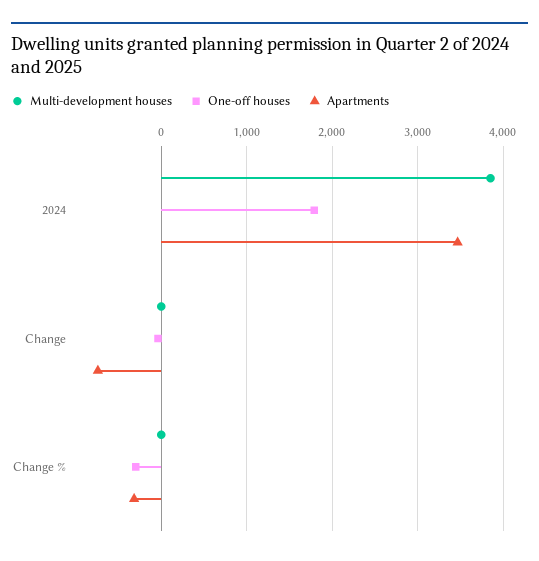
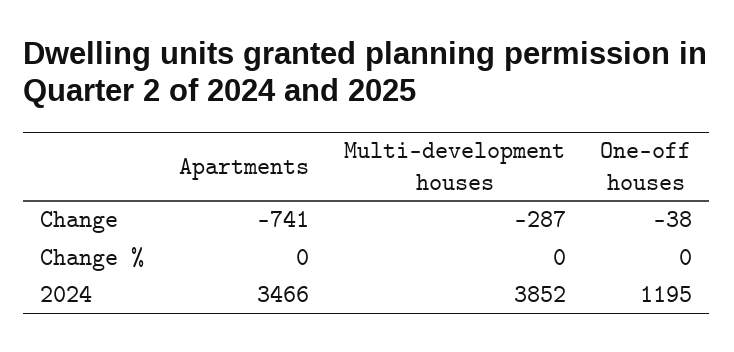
One-off houses, 2024: 1800 -> 1195
Multi-development houses, Change: 0 -> -287
One-off houses, Change %: -300 -> 0
Apartments, Change %: -300 -> 0

